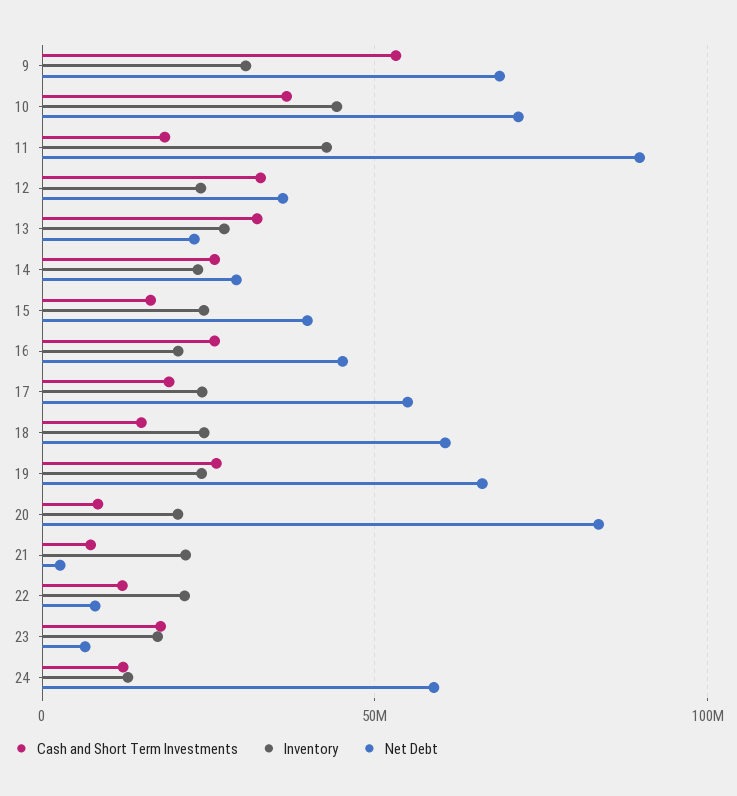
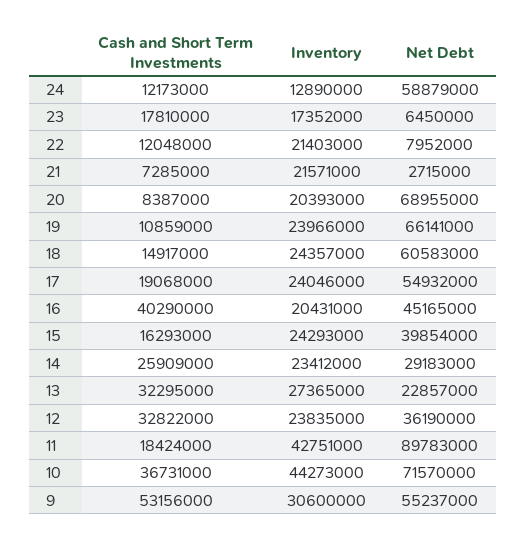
Net Debt, 9: 70000000 -> 55237000
Cash and Short Term Investments, 16: 25000000 -> 40290000
Cash and Short Term Investments, 19: 25000000 -> 10859000
Net Debt, 20: 85000000 -> 68955000

